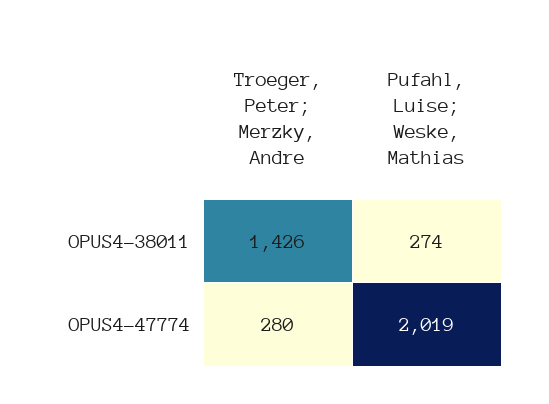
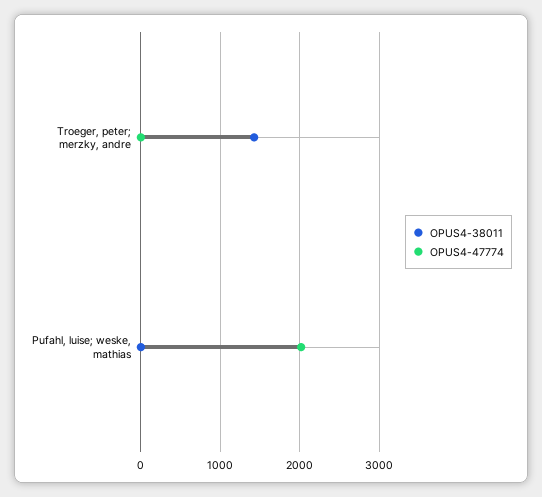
OPUS4-38011, Pufahl, Luise; Weske, Mathias: 274 -> 0
OPUS4-47774, Troeger, Peter; Merzky, Andre: 280 -> 0

